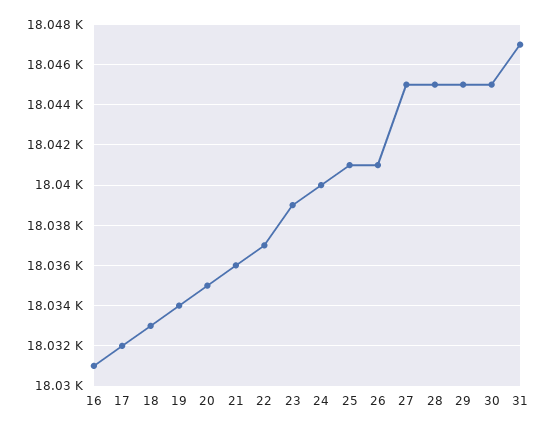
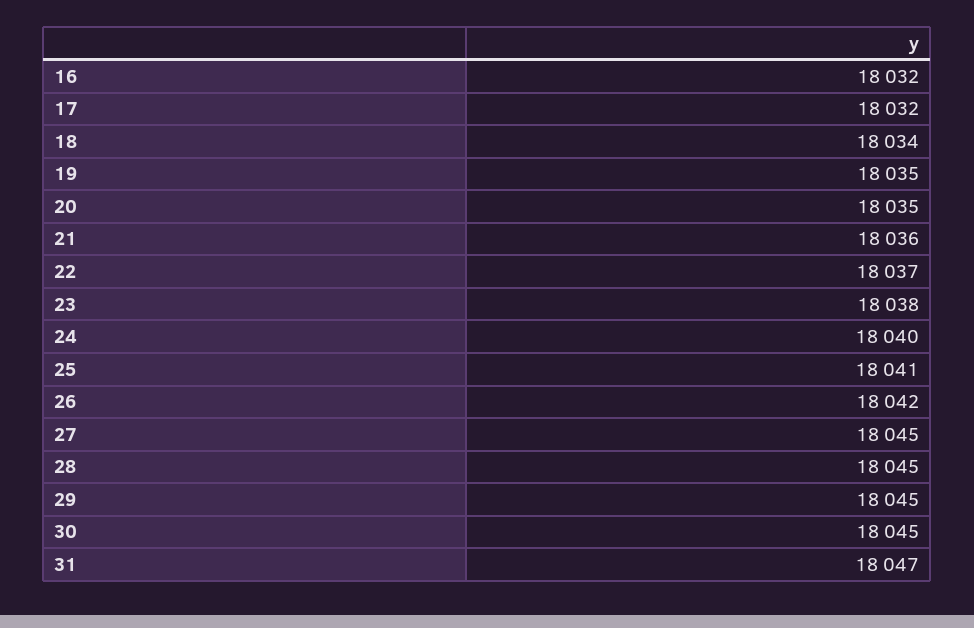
16: 18031 -> 18032
18: 18033 -> 18034
19: 18034 -> 18035
23: 18039 -> 18038
26: 18041 -> 18042

